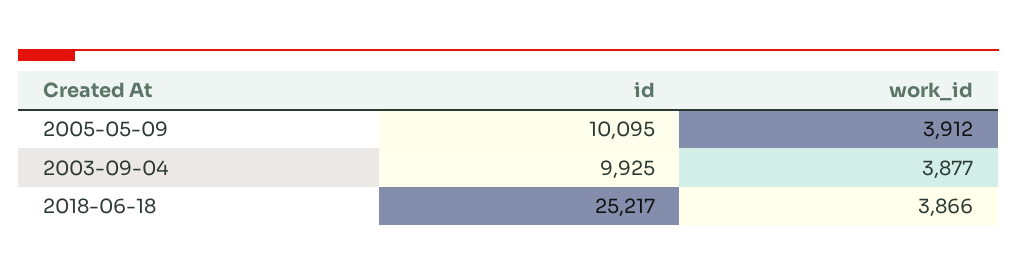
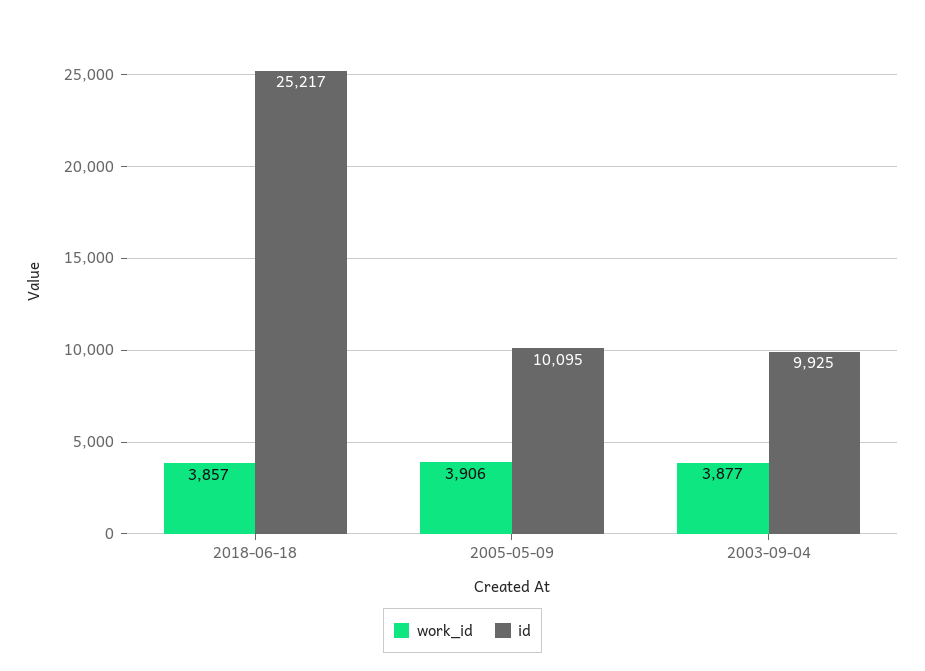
work_id, 2005-05-09: 3912 -> 3906
work_id, 2018-06-18: 3866 -> 3857

